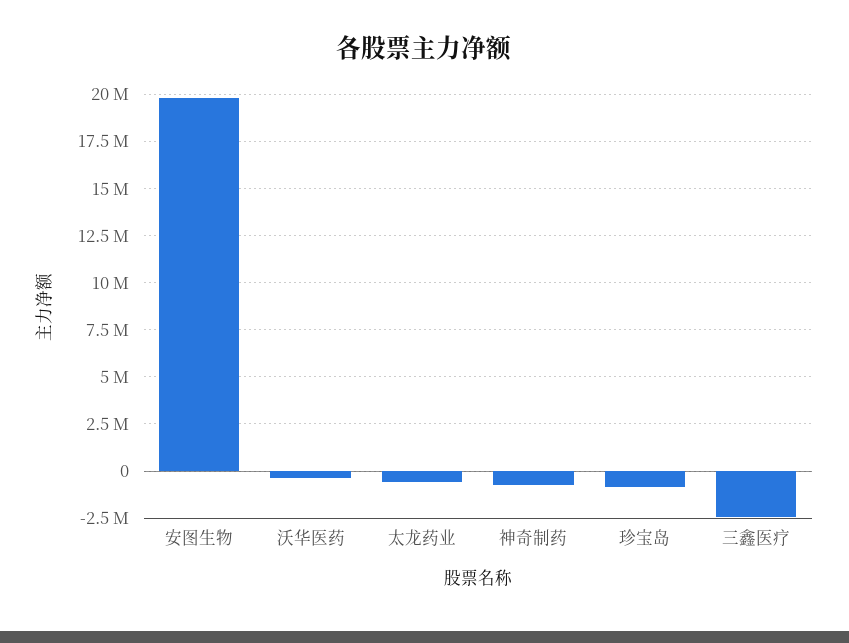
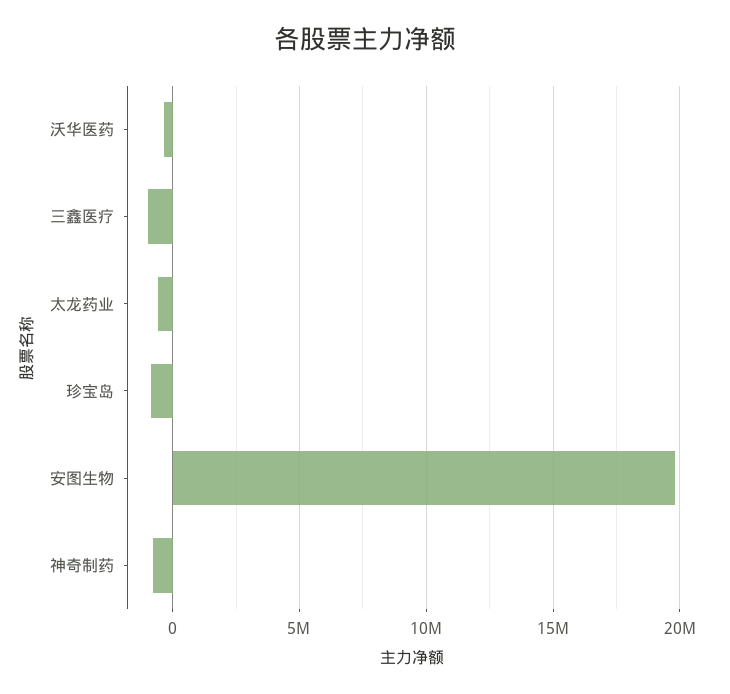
三鑫医疗: -2500000 -> -1000000

